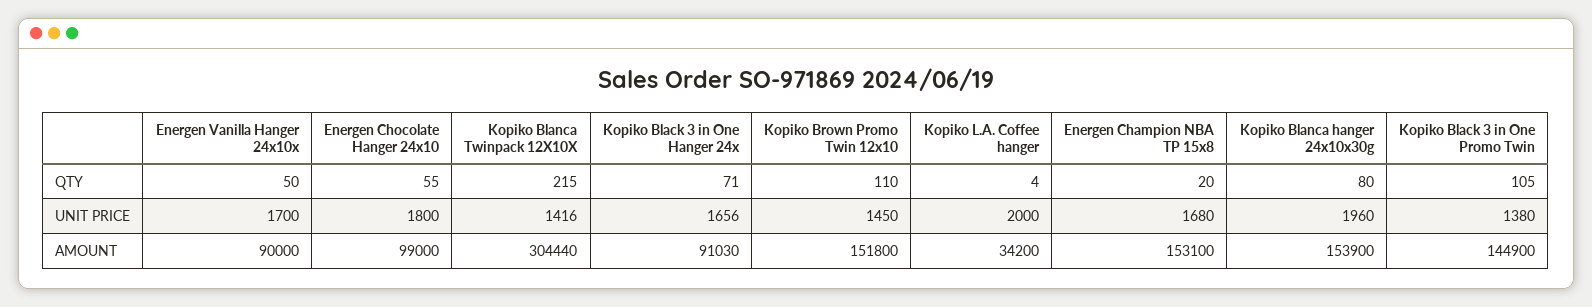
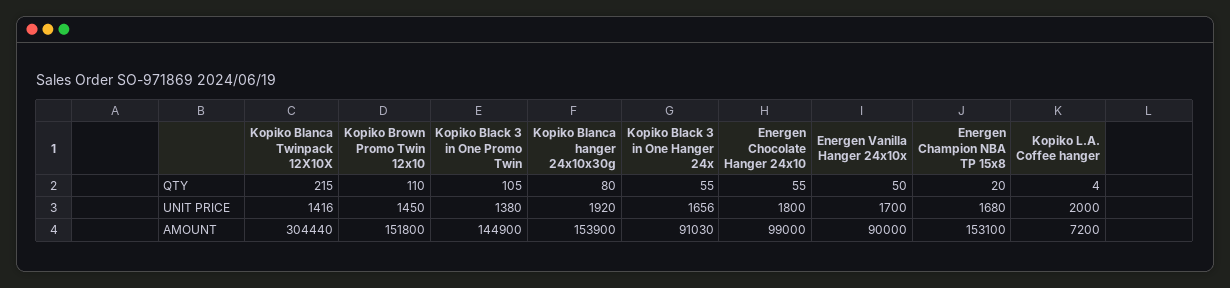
Kopiko Black 3 in One Hanger 24x, QTY: 71 -> 55
Kopiko Blanca hanger 24x10x30g, UNIT PRICE: 1960 -> 1920
Kopiko L.A. Coffee hanger, AMOUNT: 34200 -> 7200

